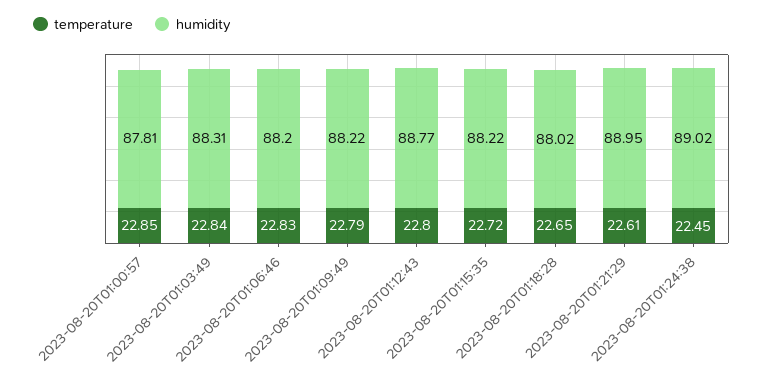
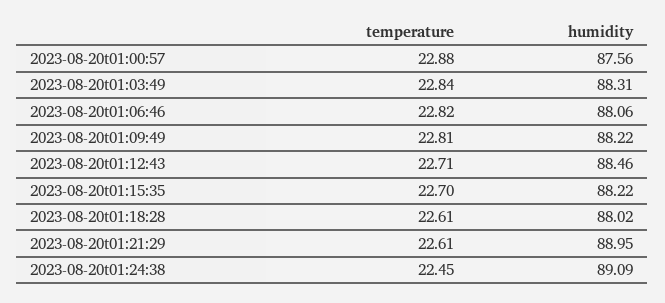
temperature, 2023-08-20T01:00:57: 22.85 -> 22.88
humidity, 2023-08-20T01:00:57: 87.81 -> 87.56
temperature, 2023-08-20T01:06:46: 22.83 -> 22.82
humidity, 2023-08-20T01:06:46: 88.2 -> 88.06
temperature, 2023-08-20T01:09:49: 22.79 -> 22.81
temperature, 2023-08-20T01:12:43: 22.8 -> 22.71
humidity, 2023-08-20T01:12:43: 88.77 -> 88.46
temperature, 2023-08-20T01:15:35: 22.72 -> 22.7
temperature, 2023-08-20T01:18:28: 22.65 -> 22.61
humidity, 2023-08-20T01:24:38: 89.02 -> 89.09

